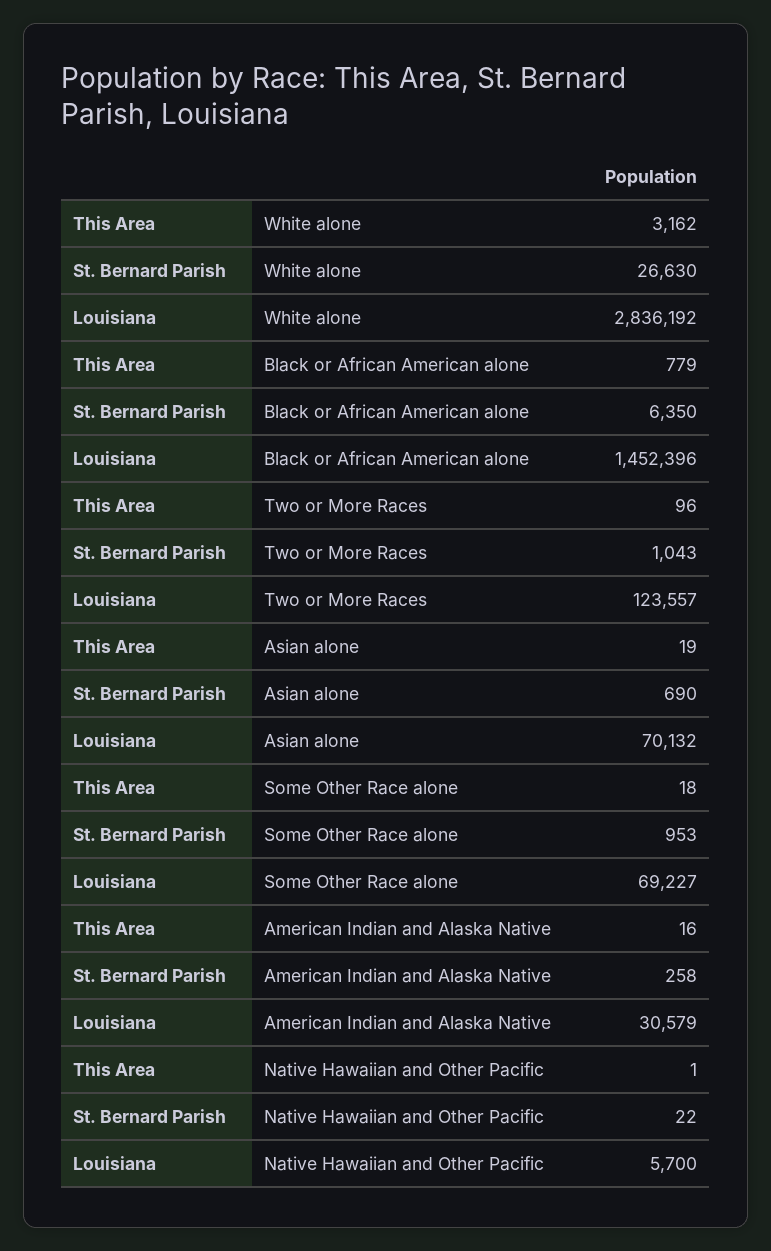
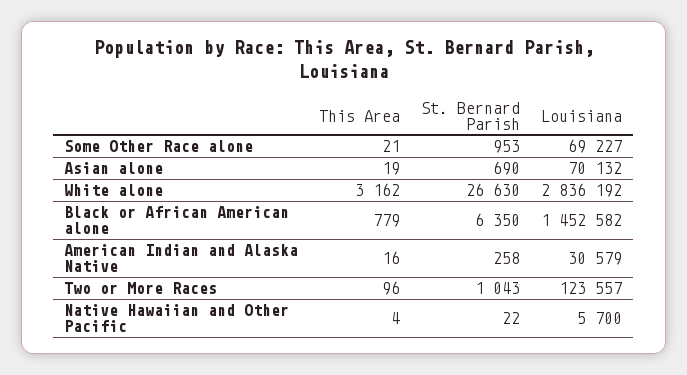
Louisiana, Black or African American alone: 1452396 -> 1452582
This Area, Some Other Race alone: 18 -> 21
This Area, Native Hawaiian and Other Pacific: 1 -> 4

